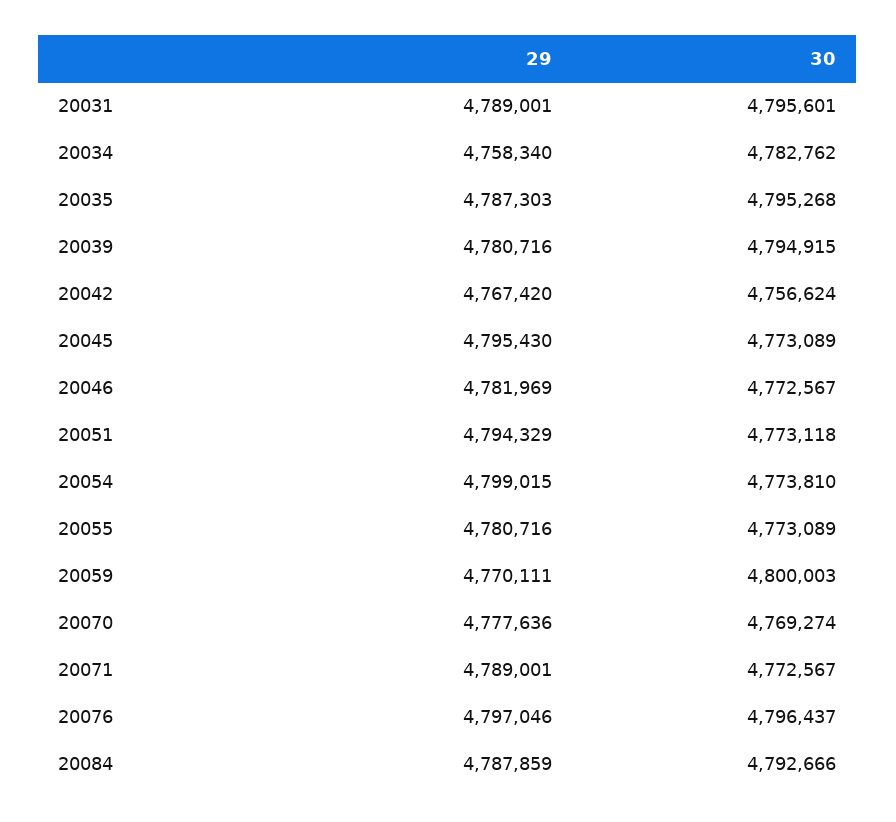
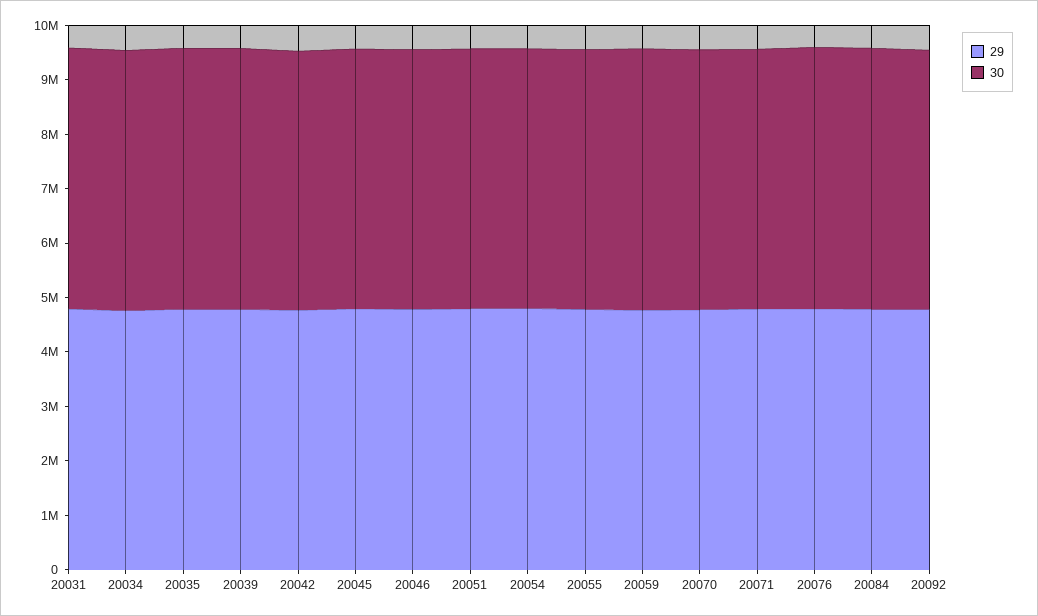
29, 20092: none -> 4800000
30, 20092: none -> 4800000

